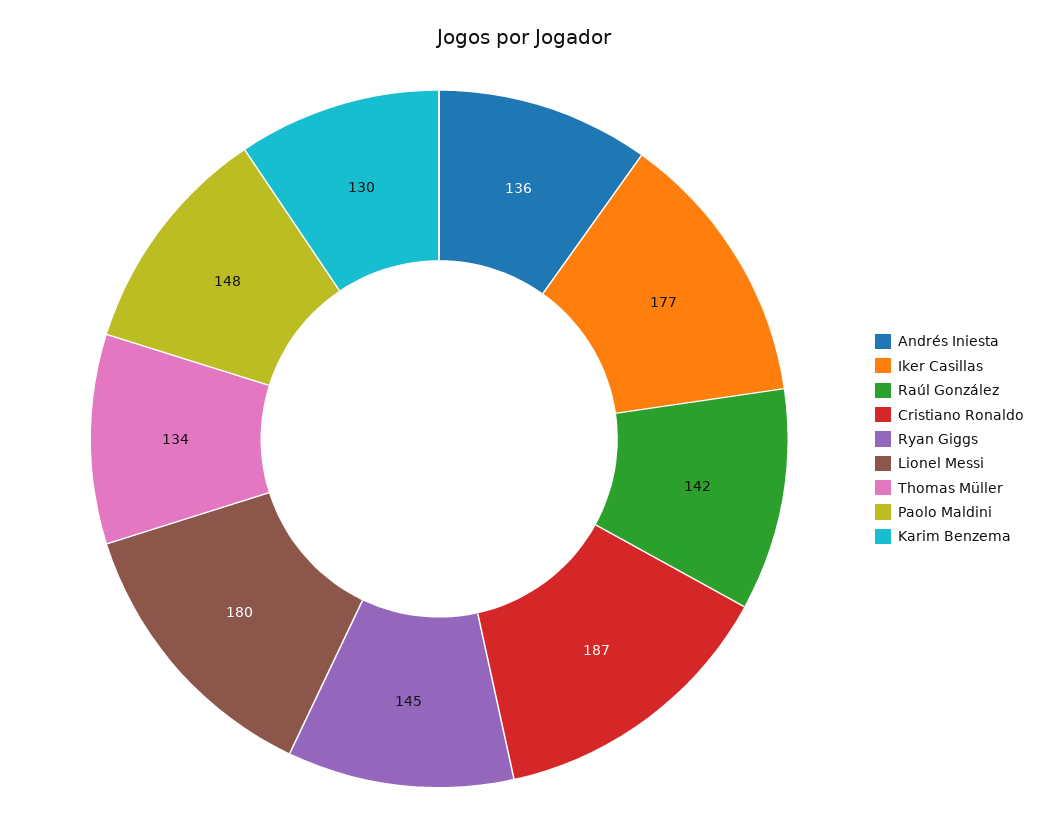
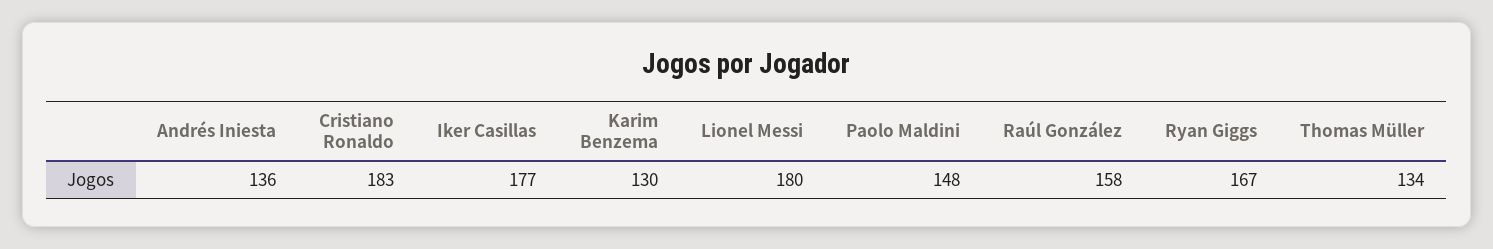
Raúl González: 142 -> 158
Cristiano Ronaldo: 187 -> 183
Ryan Giggs: 145 -> 167

